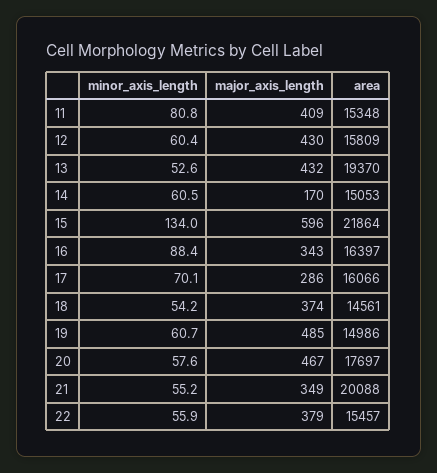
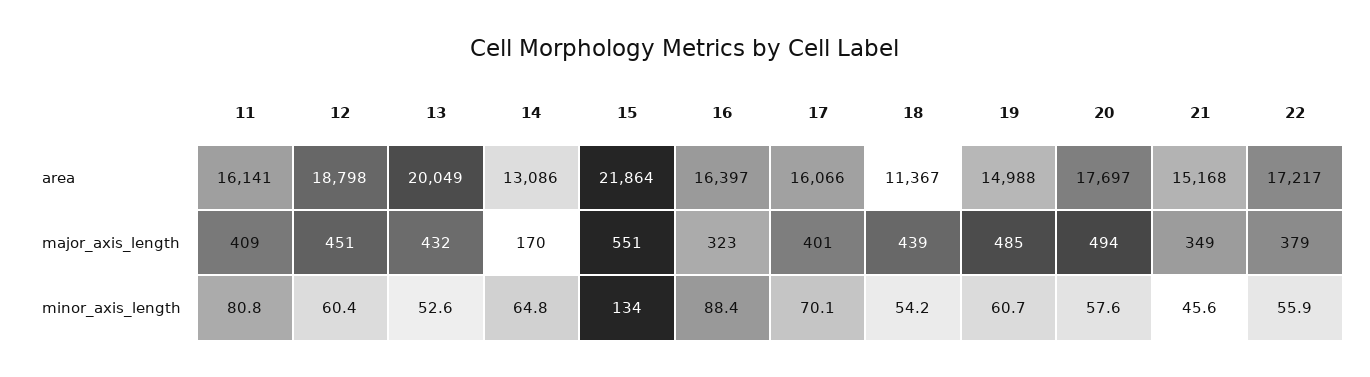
area, 11: 15348 -> 16141
major_axis_length, 12: 430 -> 451
area, 12: 15809 -> 18798
area, 13: 19370 -> 20049
minor_axis_length, 14: 60.5 -> 64.8
area, 14: 15053 -> 13086
major_axis_length, 15: 596 -> 551
major_axis_length, 16: 343 -> 323
major_axis_length, 17: 286 -> 401
major_axis_length, 18: 374 -> 439
area, 18: 14561 -> 11367
area, 19: 14986 -> 14988
major_axis_length, 20: 467 -> 494
minor_axis_length, 21: 55.2 -> 45.6
area, 21: 20088 -> 15168
area, 22: 15457 -> 17217

